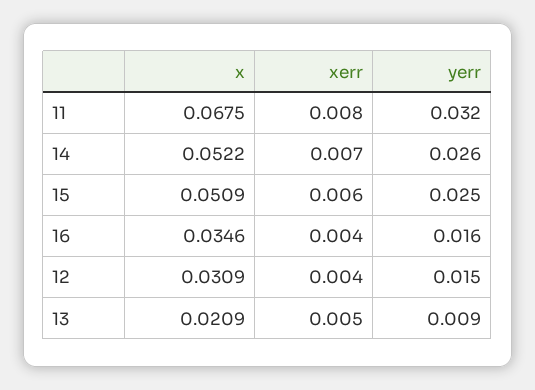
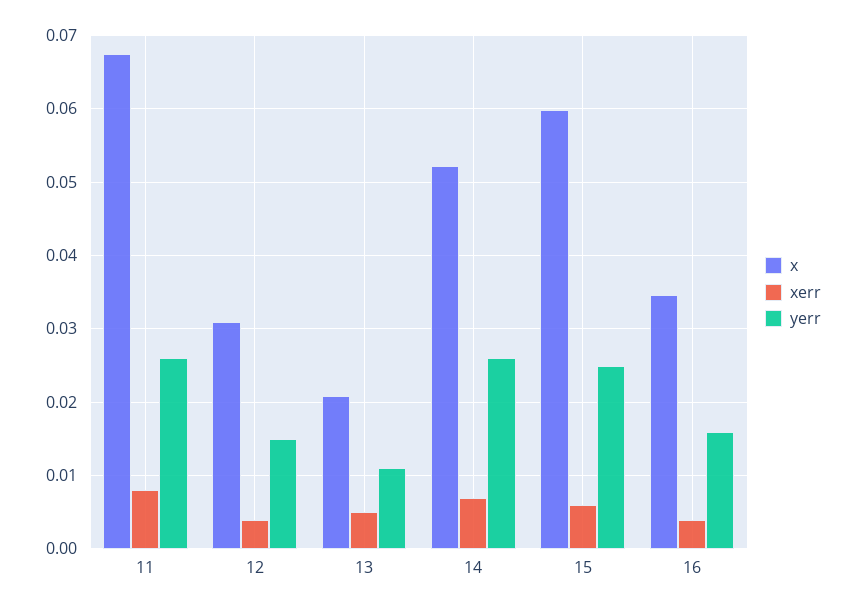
yerr, 11: 0.032 -> 0.026
x, 15: 0.0509 -> 0.06
yerr, 13: 0.009 -> 0.011

